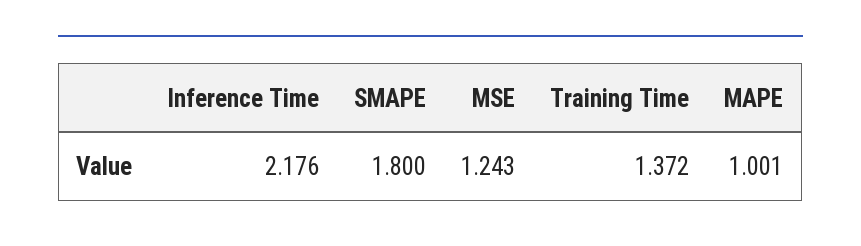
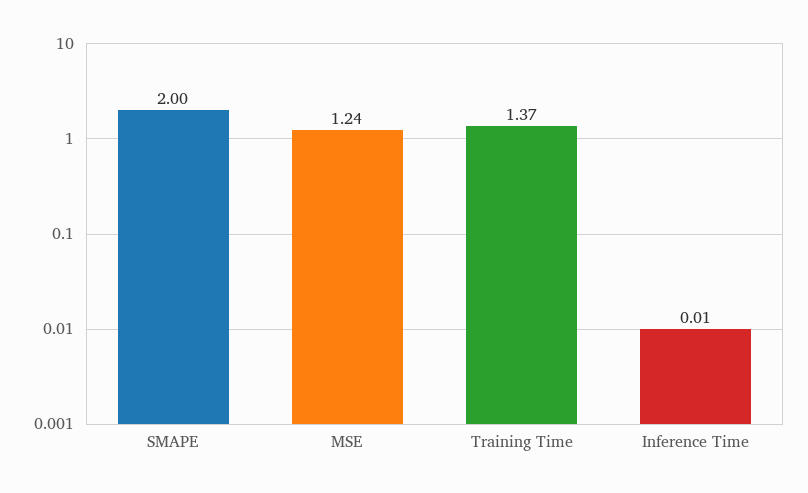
Inference Time: 2.176 -> 0.01
SMAPE: 1.8 -> 2
MAPE: 1.001 -> none

